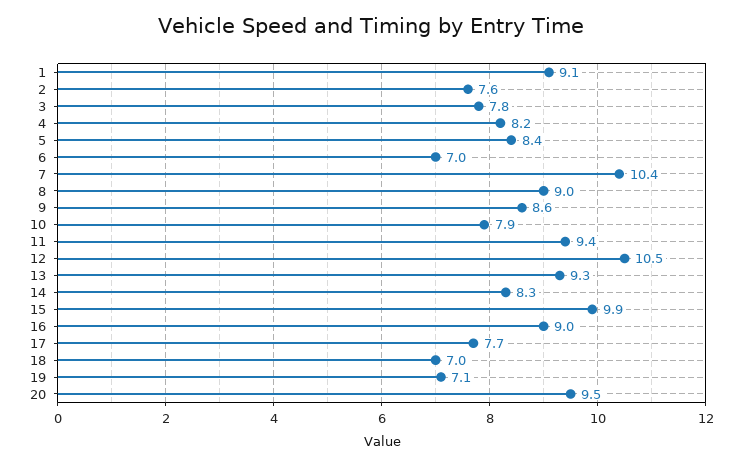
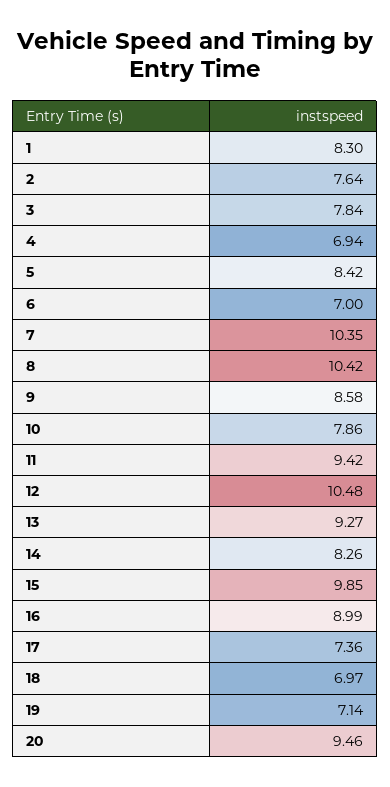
1: 9.1 -> 8.3
4: 8.2 -> 6.94
8: 9 -> 10.42
17: 7.7 -> 7.36

